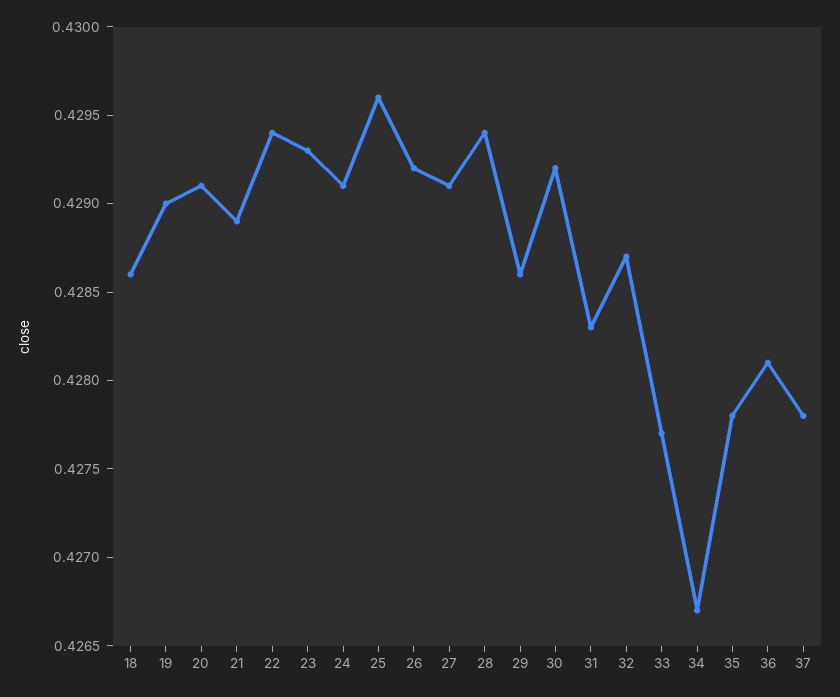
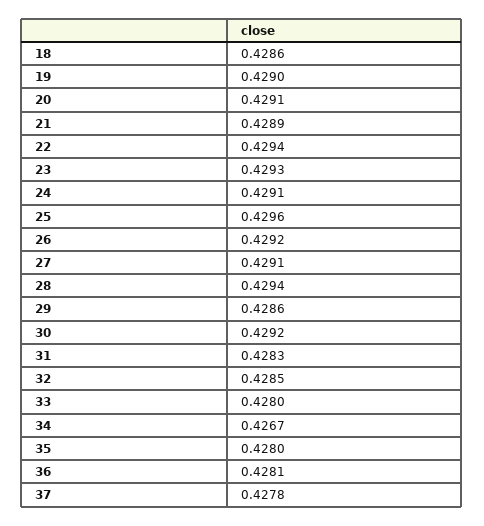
32: 0.4287 -> 0.4285
33: 0.4277 -> 0.428
35: 0.4278 -> 0.428

